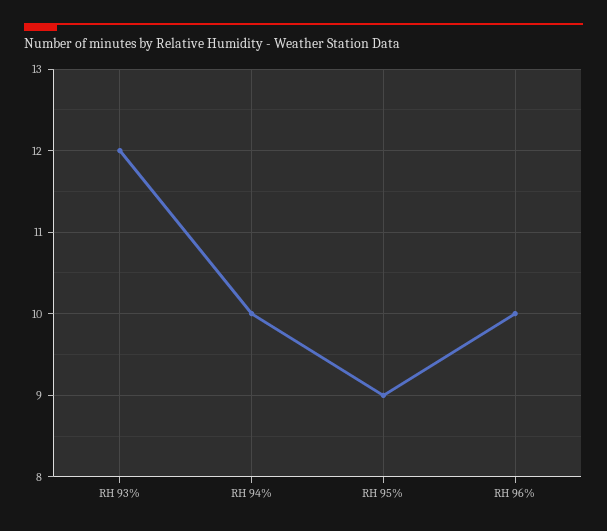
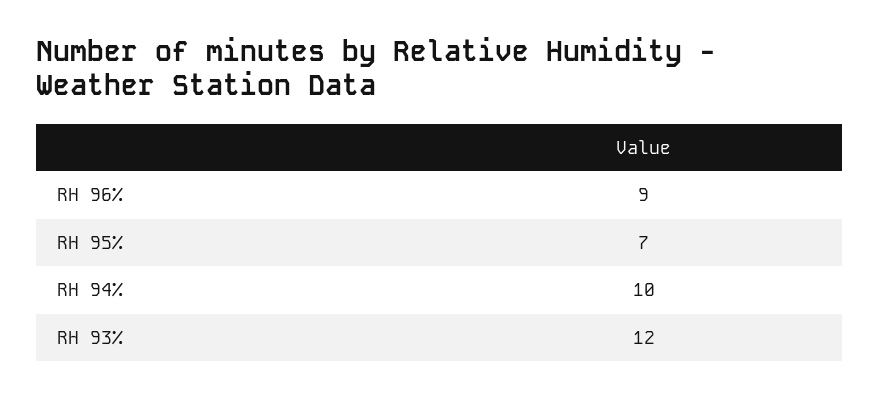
RH 95%: 9 -> 7
RH 96%: 10 -> 9

